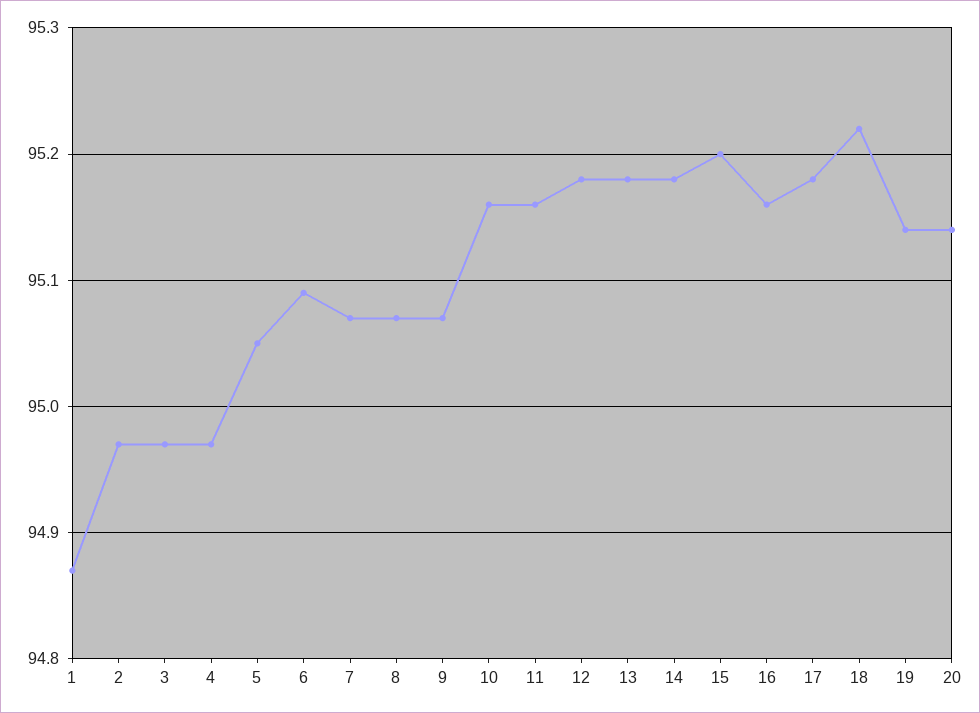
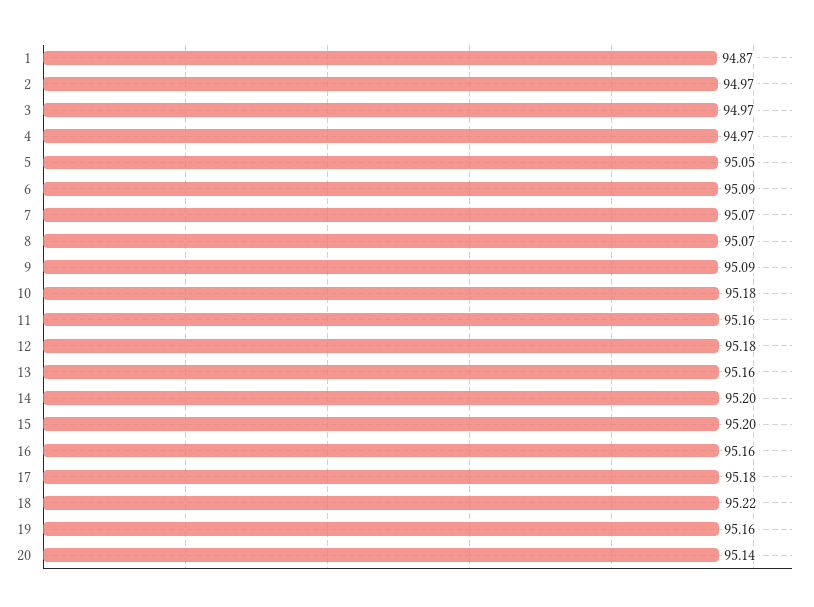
9: 95.07 -> 95.09
10: 95.16 -> 95.18
13: 95.18 -> 95.16
14: 95.18 -> 95.2
19: 95.14 -> 95.16

